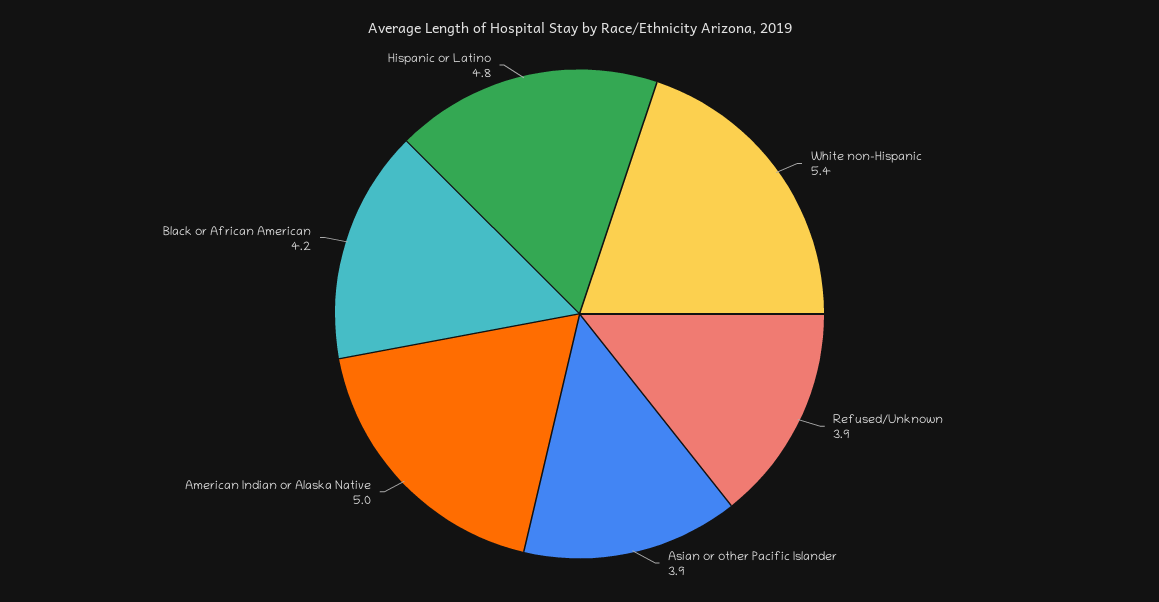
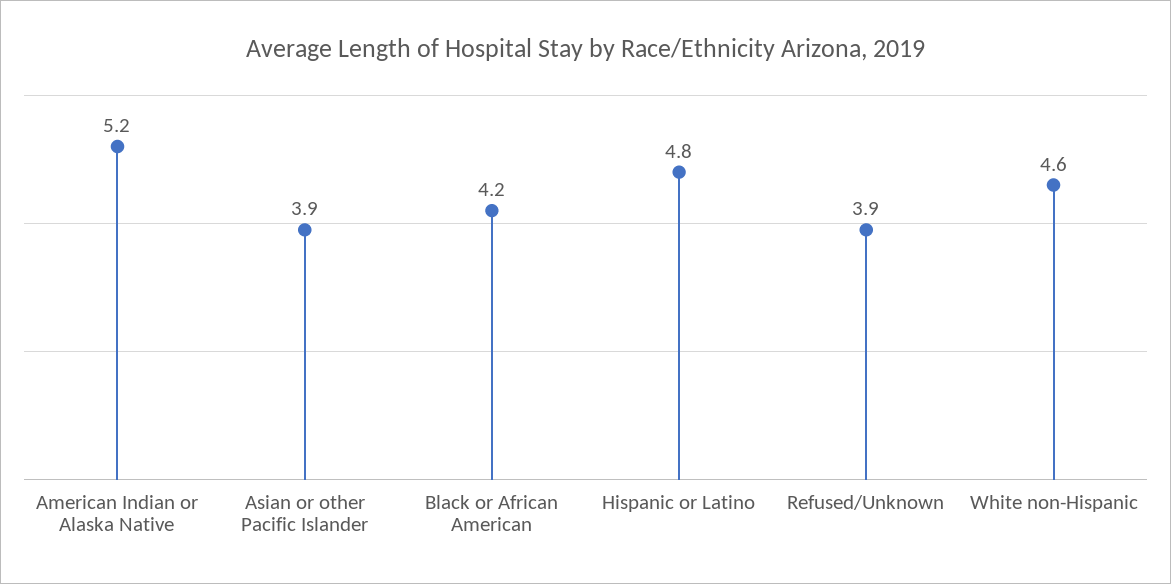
White non-Hispanic: 5.4 -> 4.6
American Indian or Alaska Native: 5 -> 5.2

